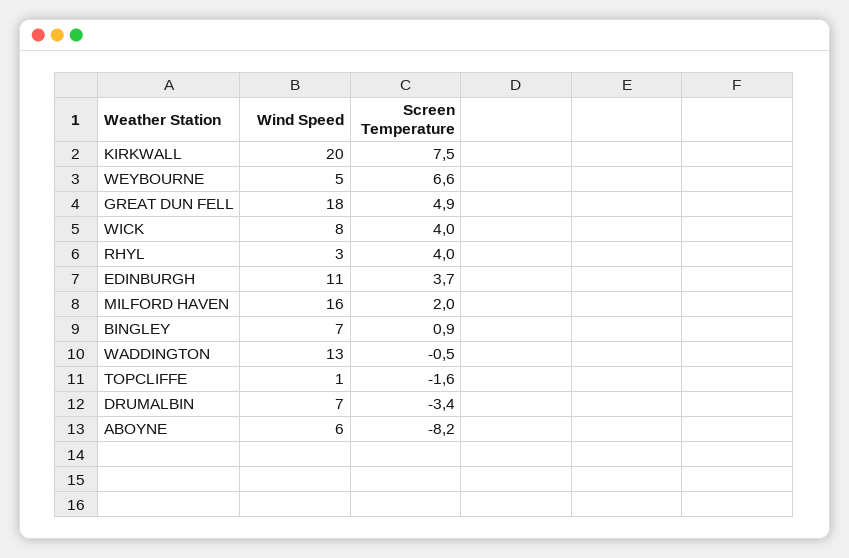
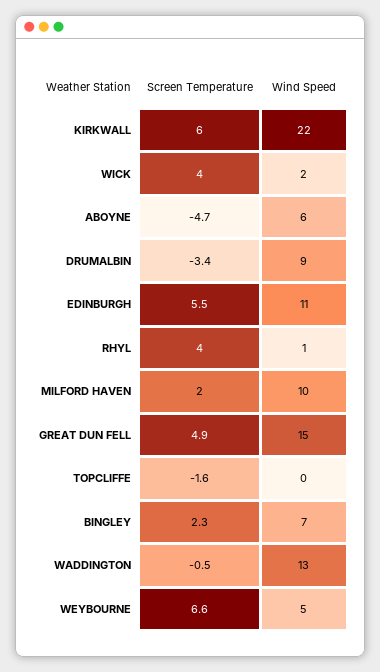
Wind Speed, KIRKWALL: 20 -> 22
Screen Temperature, KIRKWALL: 7.5 -> 6
Wind Speed, GREAT DUN FELL: 18 -> 15
Wind Speed, WICK: 8 -> 2
Wind Speed, RHYL: 3 -> 1
Screen Temperature, EDINBURGH: 3.7 -> 5.5
Wind Speed, MILFORD HAVEN: 16 -> 10
Screen Temperature, BINGLEY: 0.9 -> 2.3
Wind Speed, TOPCLIFFE: 1 -> 0
Wind Speed, DRUMALBIN: 7 -> 9
Screen Temperature, ABOYNE: -8.2 -> -4.7

